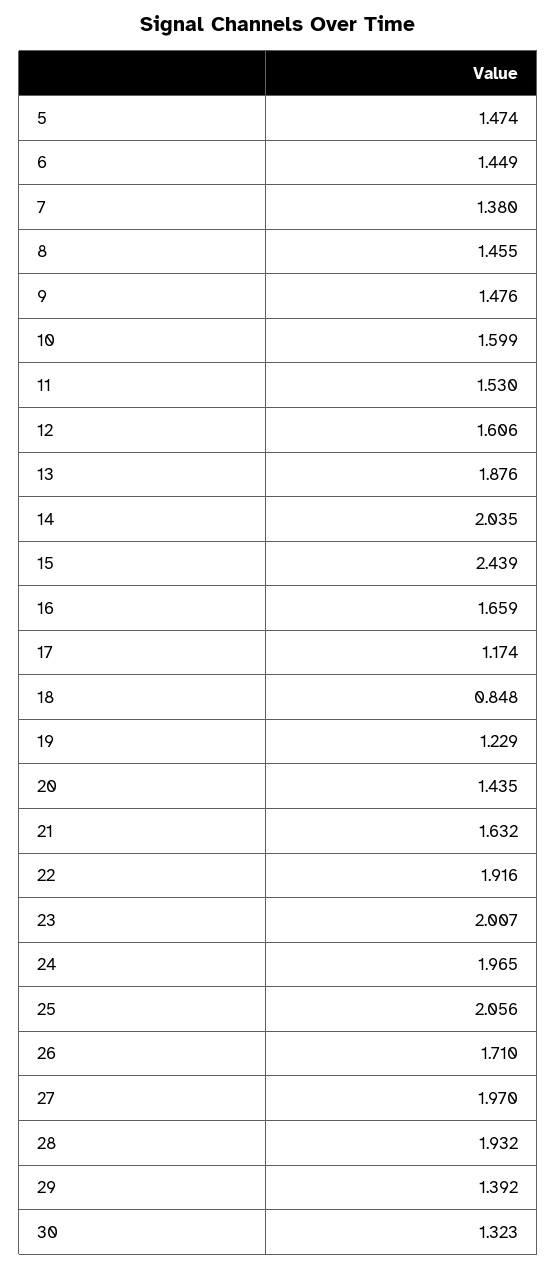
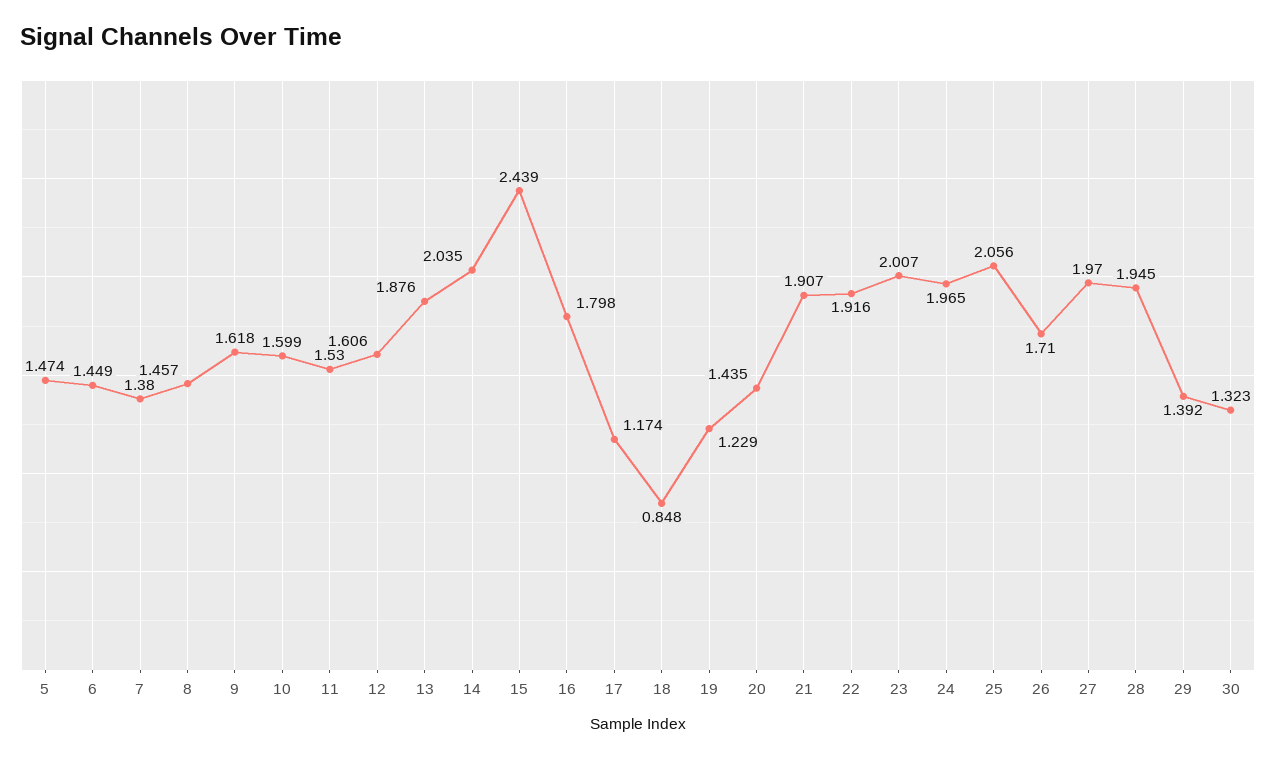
8: 1.455 -> 1.457
9: 1.476 -> 1.618
16: 1.659 -> 1.798
21: 1.632 -> 1.907
28: 1.932 -> 1.945

